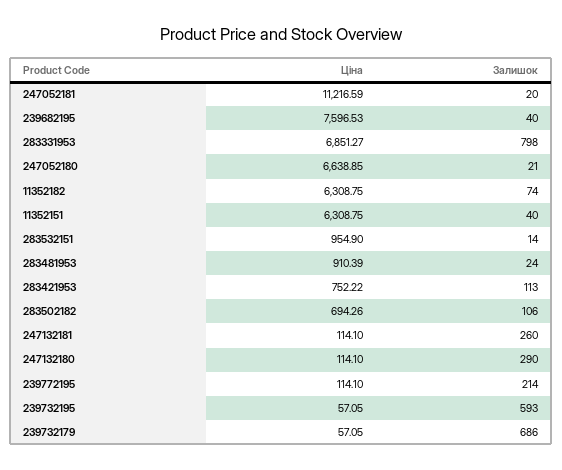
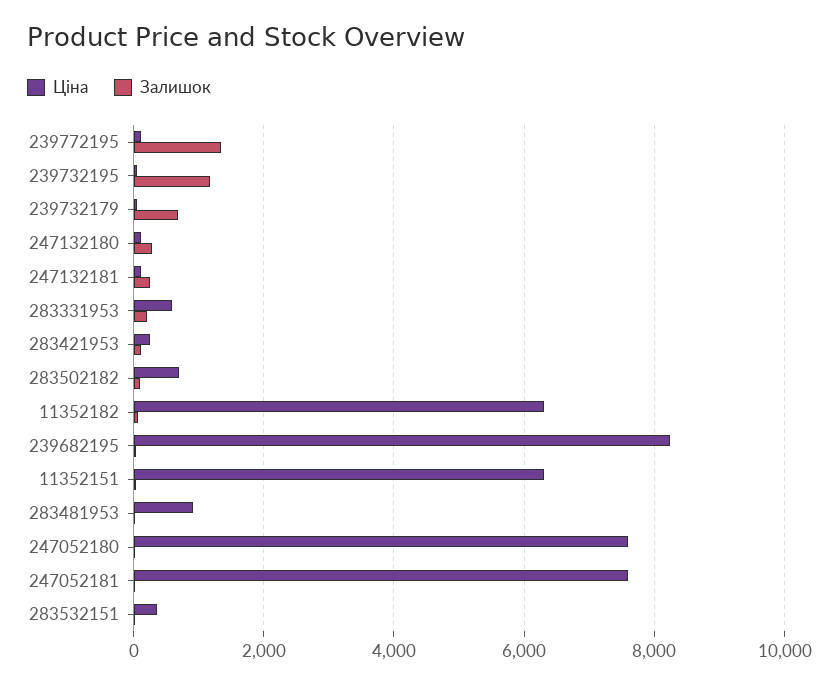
Ціна, 247052181: 11216.59 -> 7600
Ціна, 239682195: 7596.53 -> 8200
Ціна, 283331953: 6851.27 -> 600
Залишок, 283331953: 798 -> 200
Ціна, 247052180: 6638.85 -> 7600
Ціна, 283532151: 954.9 -> 400
Ціна, 283421953: 752.22 -> 200
Залишок, 239772195: 214 -> 1400
Залишок, 239732195: 593 -> 1200

